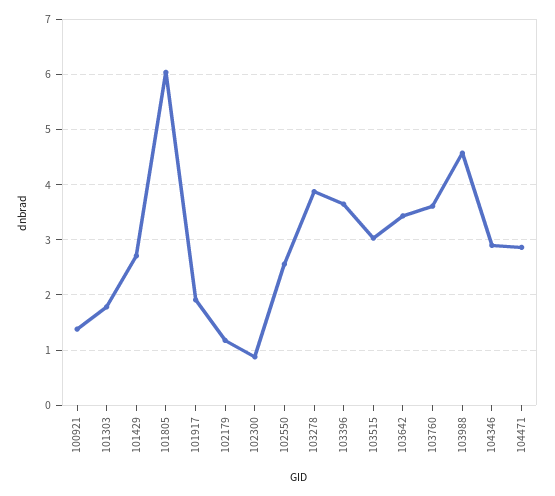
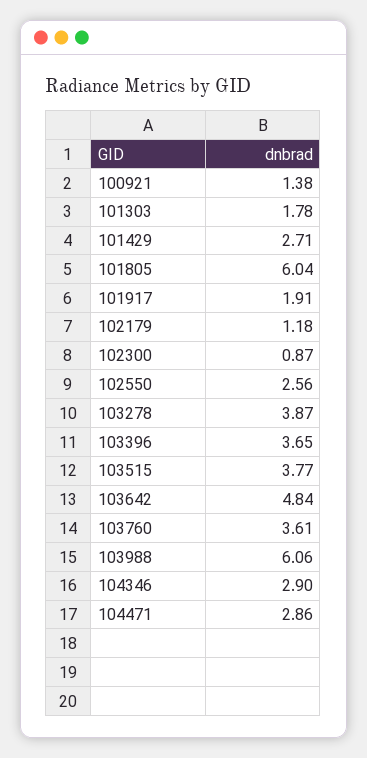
103515: 3 -> 3.77
103642: 3.4 -> 4.84
103988: 4.6 -> 6.06

